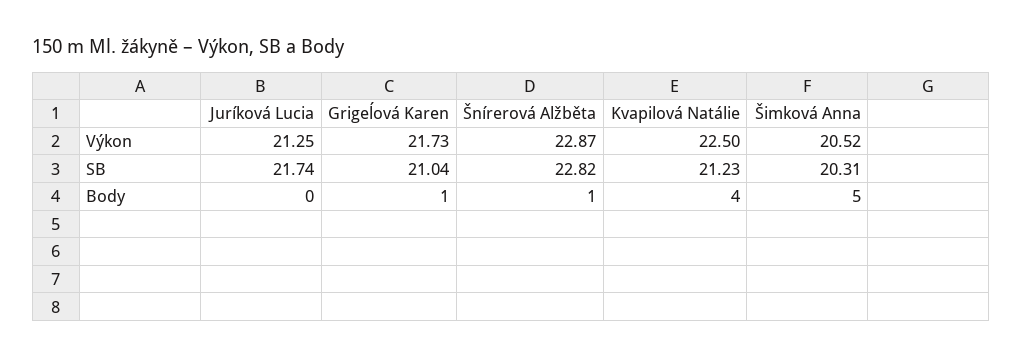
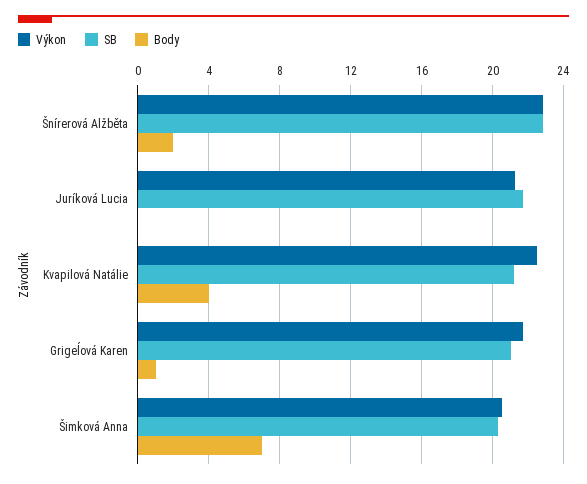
Body, Šnírerová Alžběta: 1 -> 2
Body, Šimková Anna: 5 -> 7

